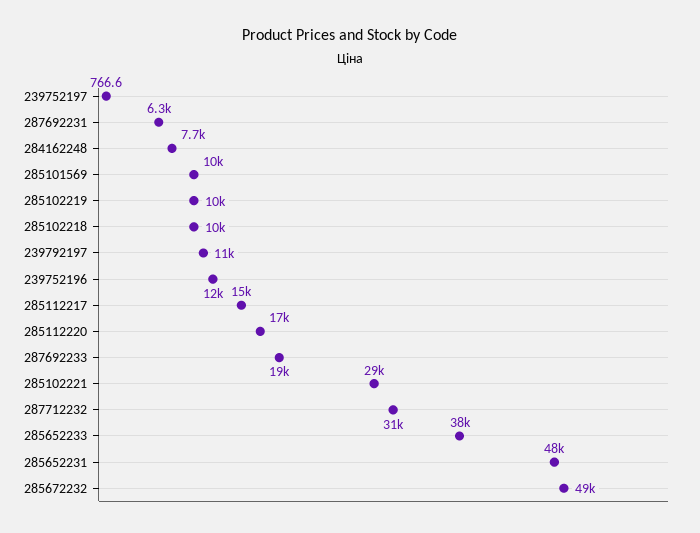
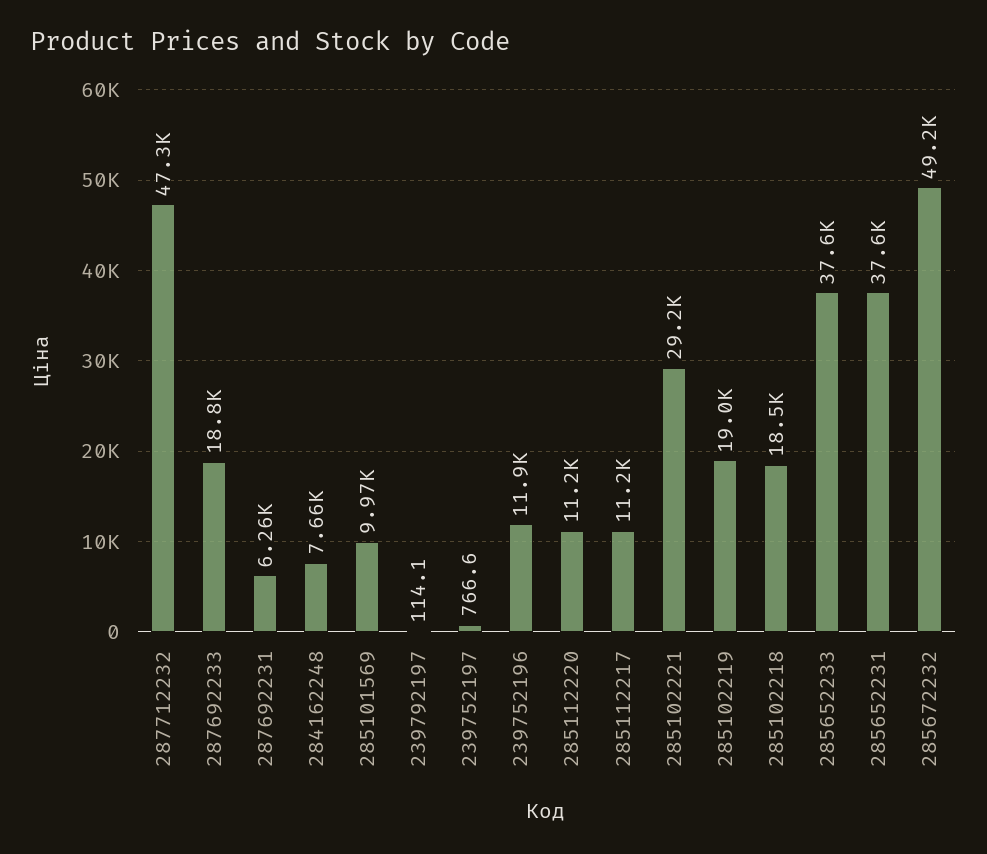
285102219: 10000 -> 19000
285102218: 10000 -> 18500
239792197: 11000 -> 114.1
285112217: 15000 -> 11200
285112220: 17000 -> 11200
287712232: 31000 -> 47300
285652231: 48000 -> 37600

